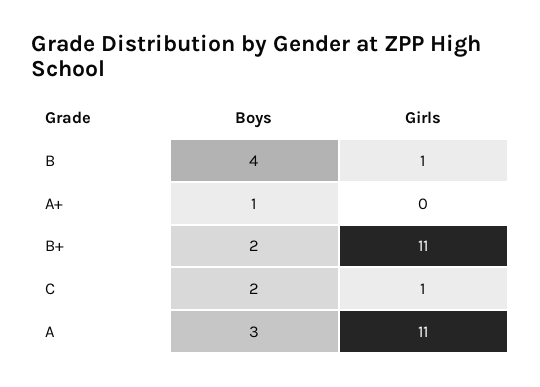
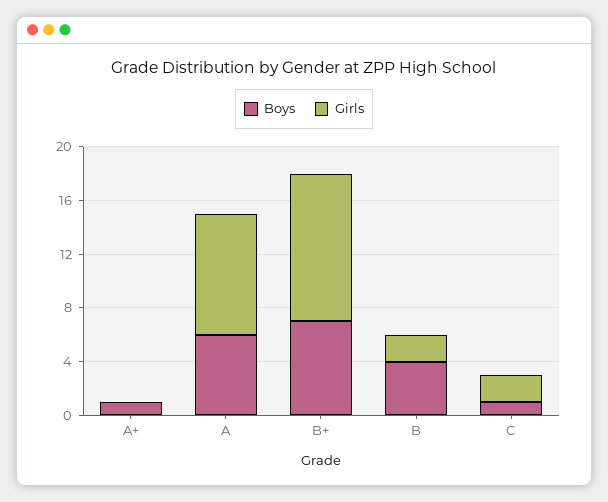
Girls, B: 1 -> 2
Boys, B+: 2 -> 7
Boys, C: 2 -> 1
Girls, C: 1 -> 2
Boys, A: 3 -> 6
Girls, A: 11 -> 9

